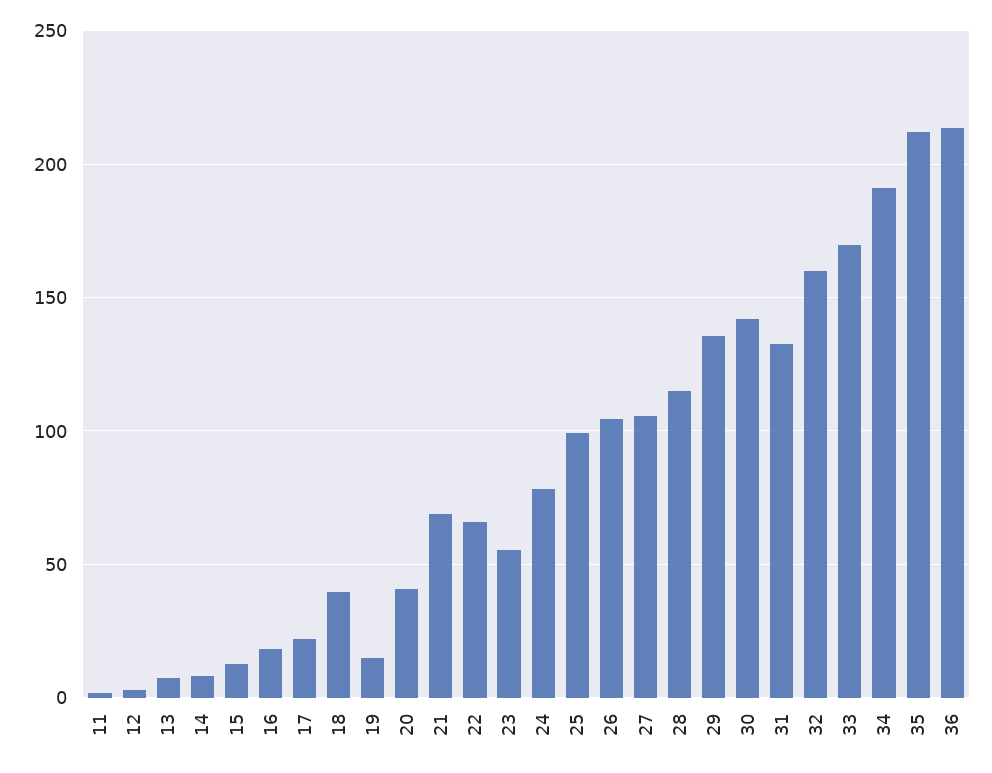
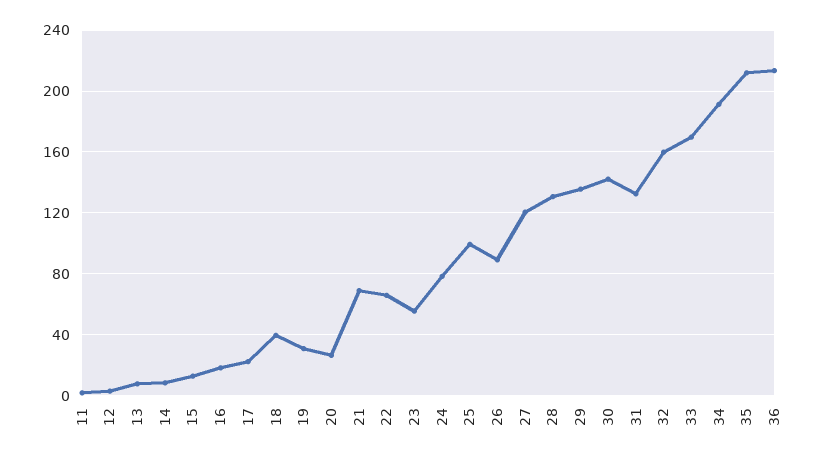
19: 15 -> 30
20: 40 -> 25
26: 105 -> 90
27: 105 -> 120
28: 115 -> 130

